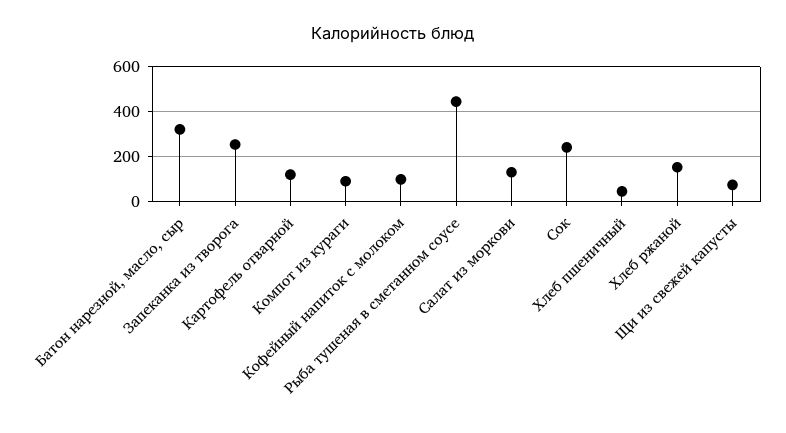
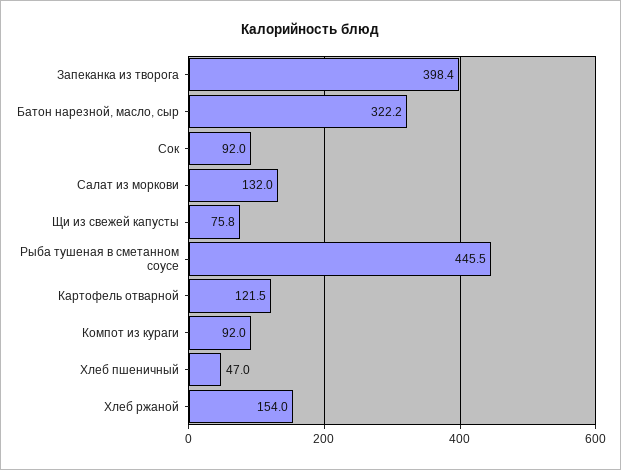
Запеканка из творога: 250 -> 398.4
Кофейный напиток с молоком: 100 -> none
Сок: 250 -> 92

